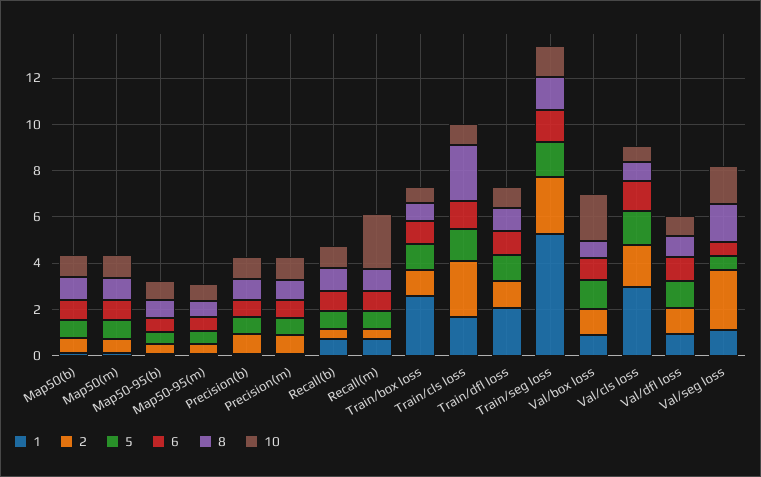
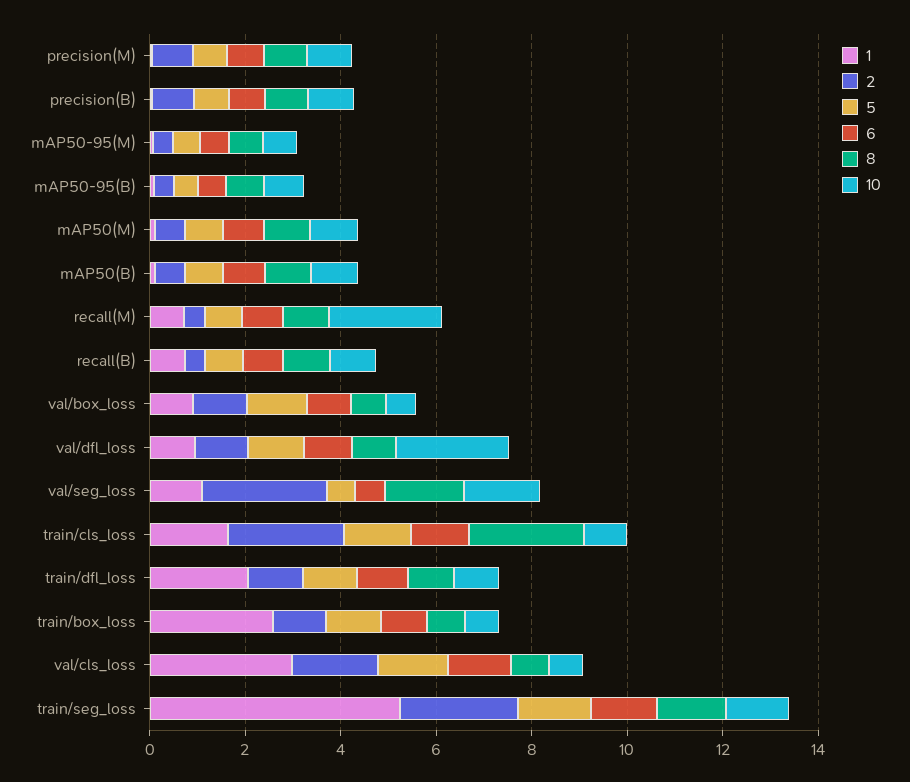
10, Val/box loss: 2 -> 0.5
10, Val/dfl loss: 1 -> 2.5

